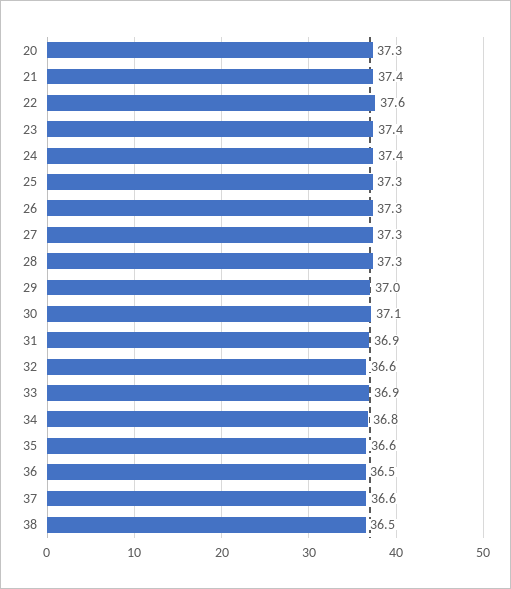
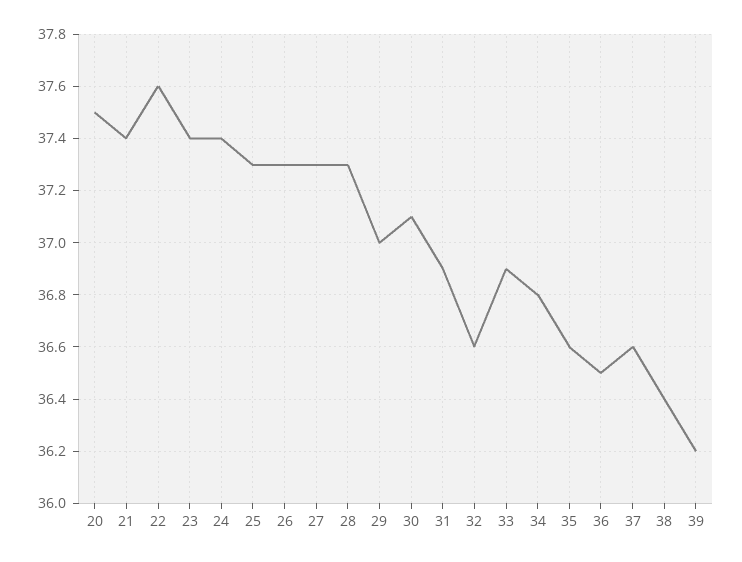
20: 37.3 -> 37.5
38: 36.5 -> 36.4
39: none -> 36.2

